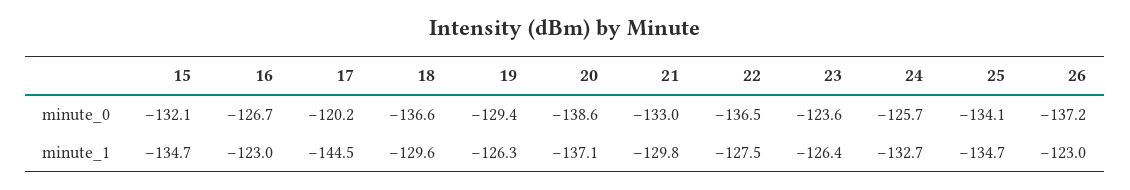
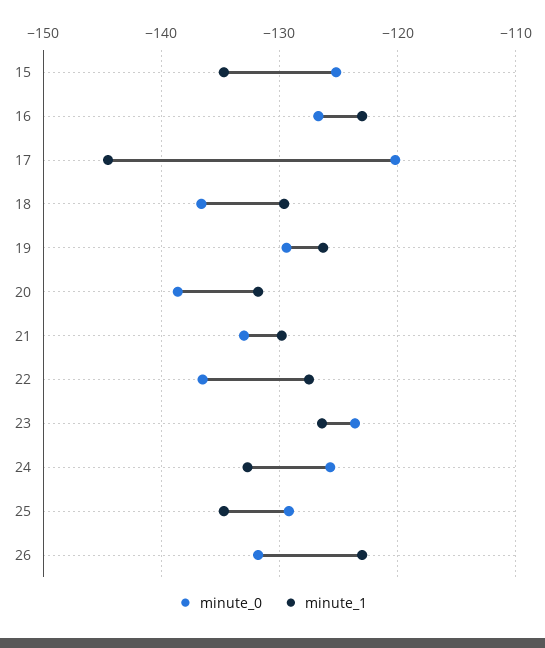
minute_0, 15: -132.1 -> -125
minute_0, 25: -134.1 -> -129
minute_0, 26: -137.2 -> -132
minute_1, 20: -137.1 -> -132

